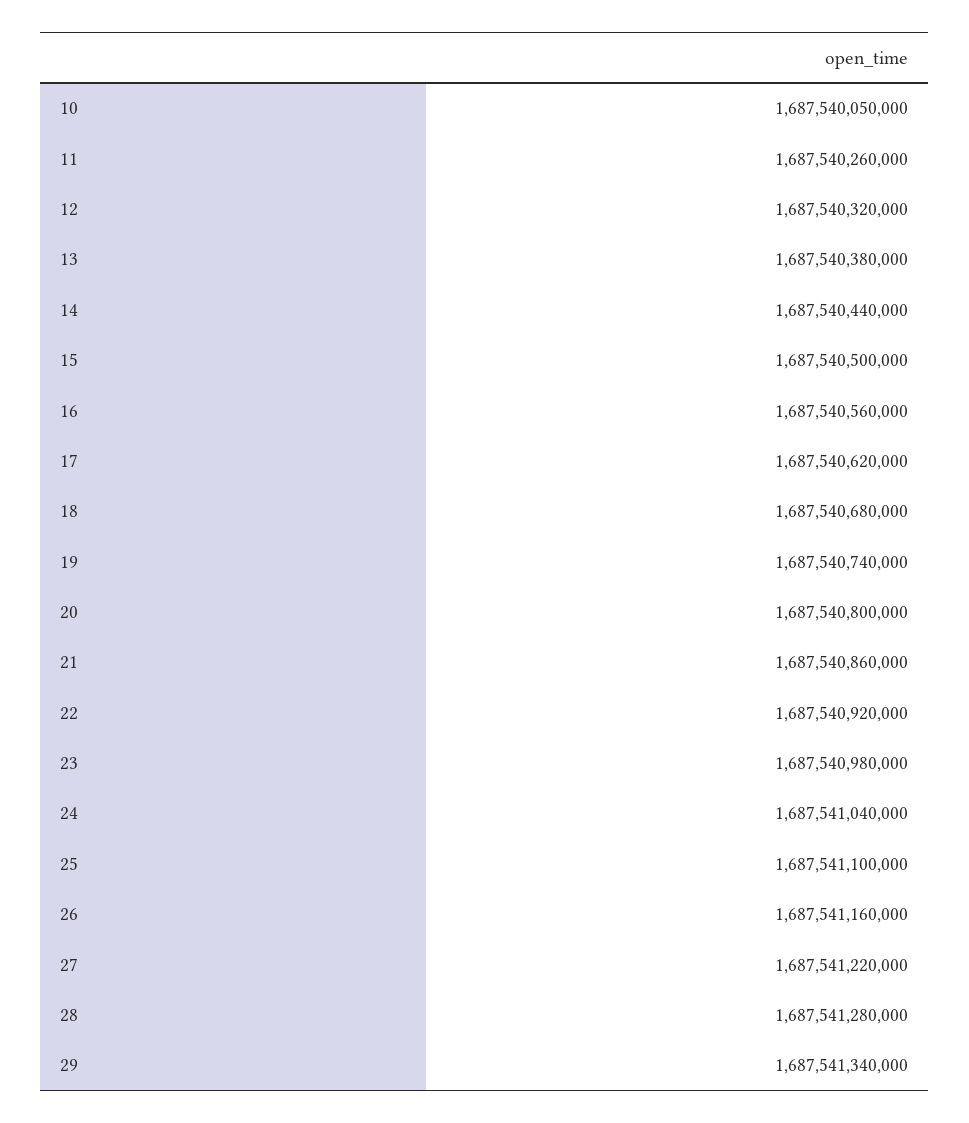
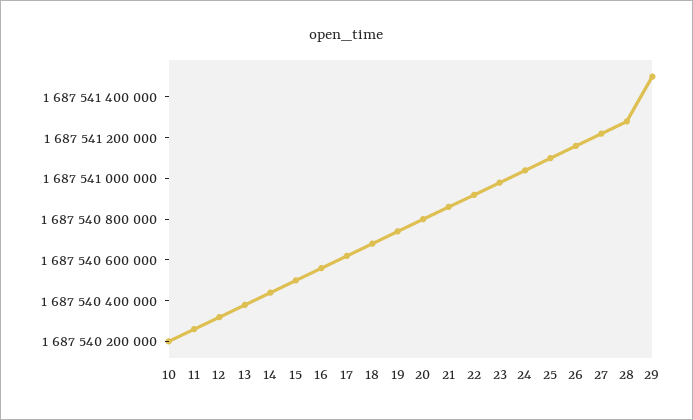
10: 1687540050000 -> 1687540200000
29: 1687541340000 -> 1687541500000

